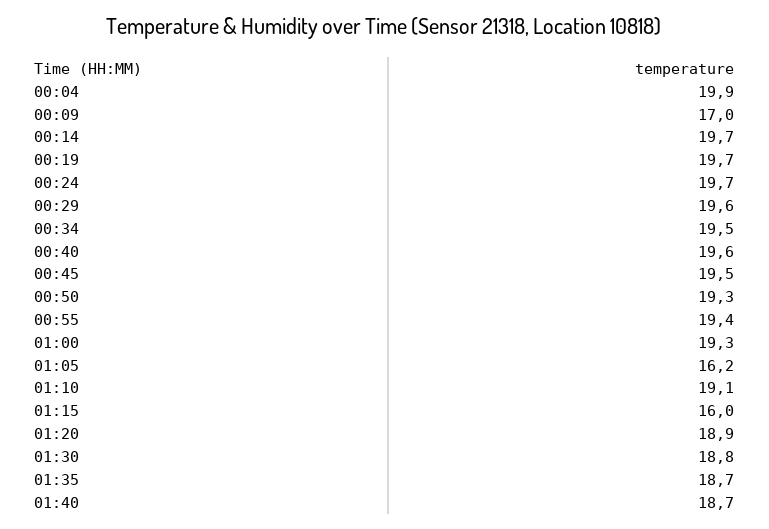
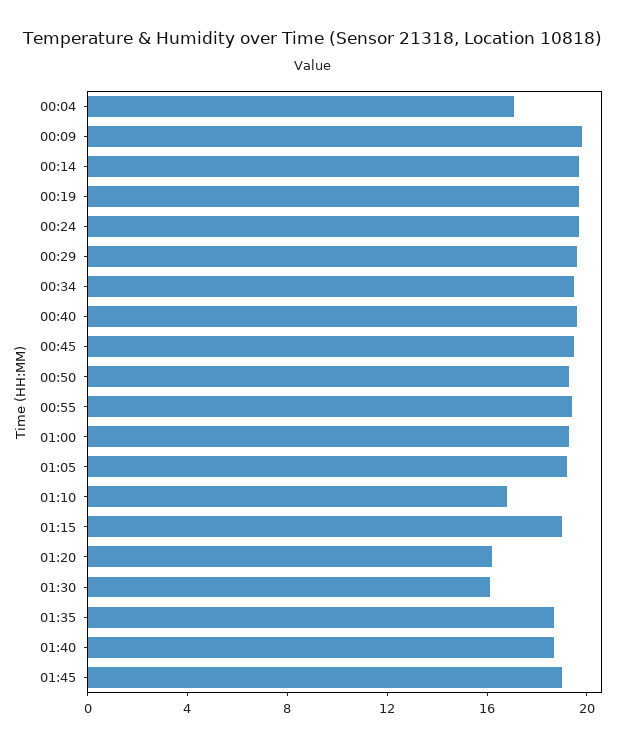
00:04: 19.9 -> 17
00:09: 17 -> 20
01:05: 16.2 -> 19
01:10: 19.1 -> 17
01:15: 16 -> 19
01:20: 18.9 -> 16
01:30: 18.8 -> 16
01:45: none -> 19

